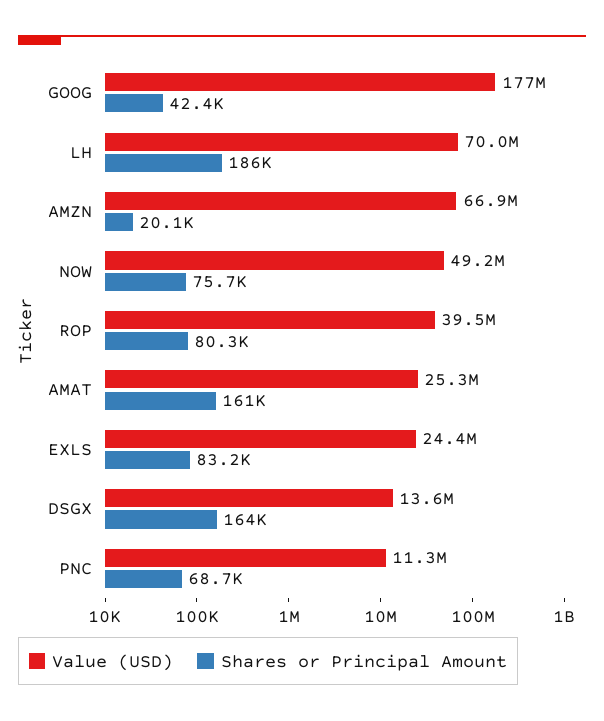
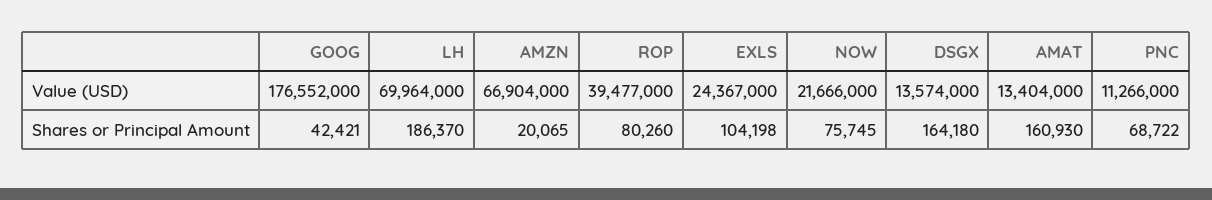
Value (USD), NOW: 49200000 -> 21666000
Value (USD), AMAT: 25300000 -> 13404000
Shares or Principal Amount, EXLS: 83200 -> 104198

